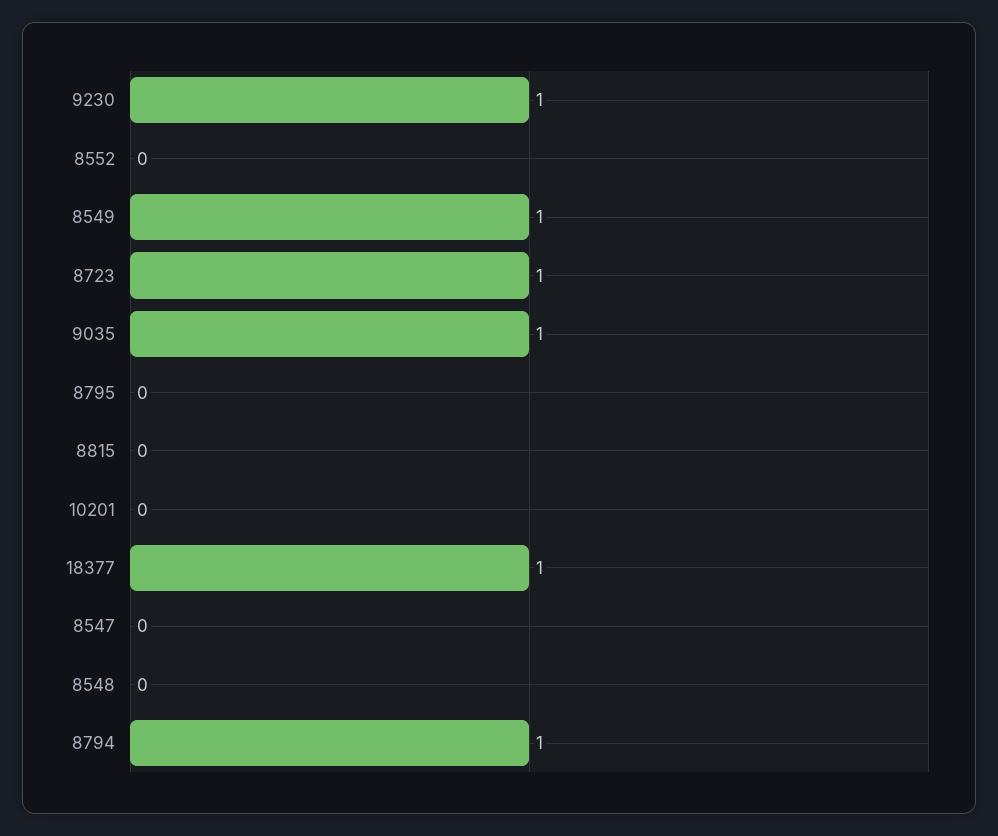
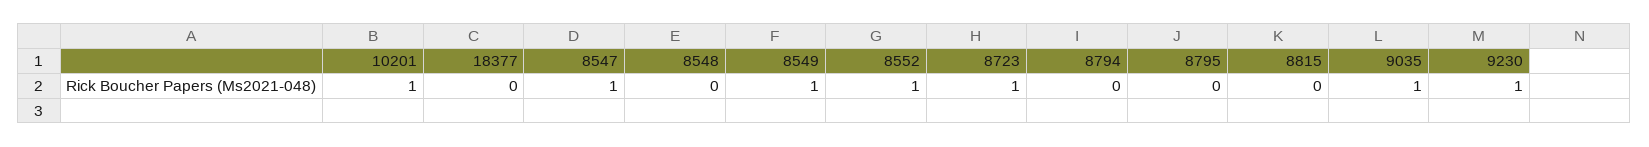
8552: 0 -> 1
10201: 0 -> 1
18377: 1 -> 0
8547: 0 -> 1
8794: 1 -> 0

